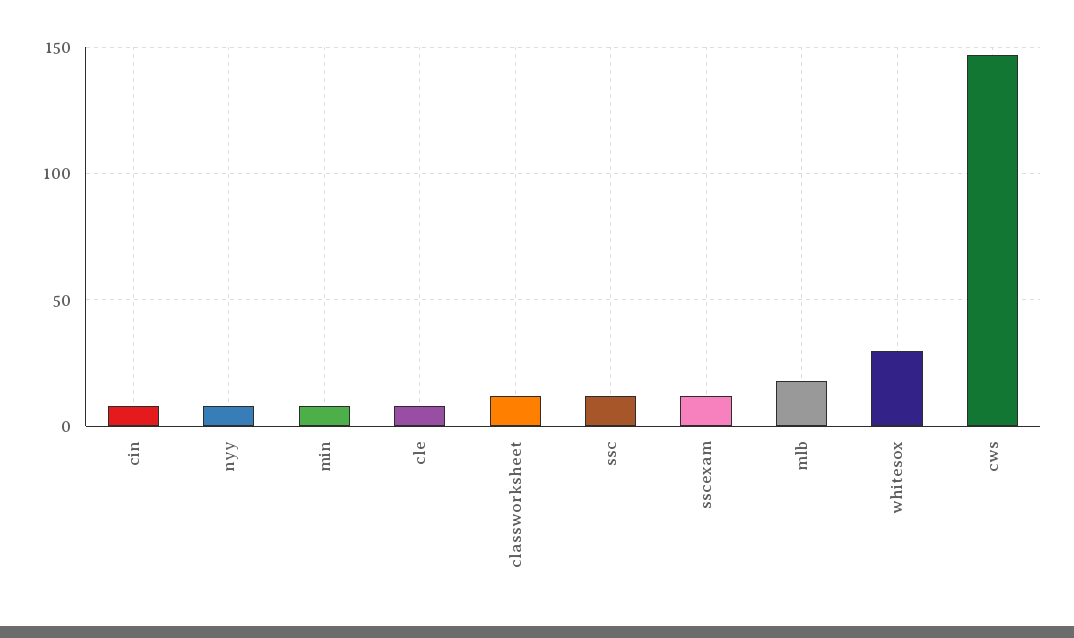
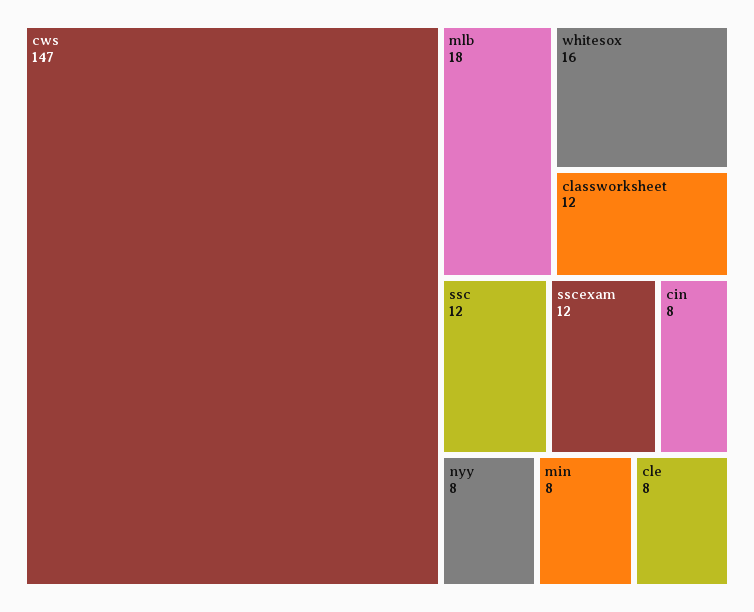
whitesox: 30 -> 16

